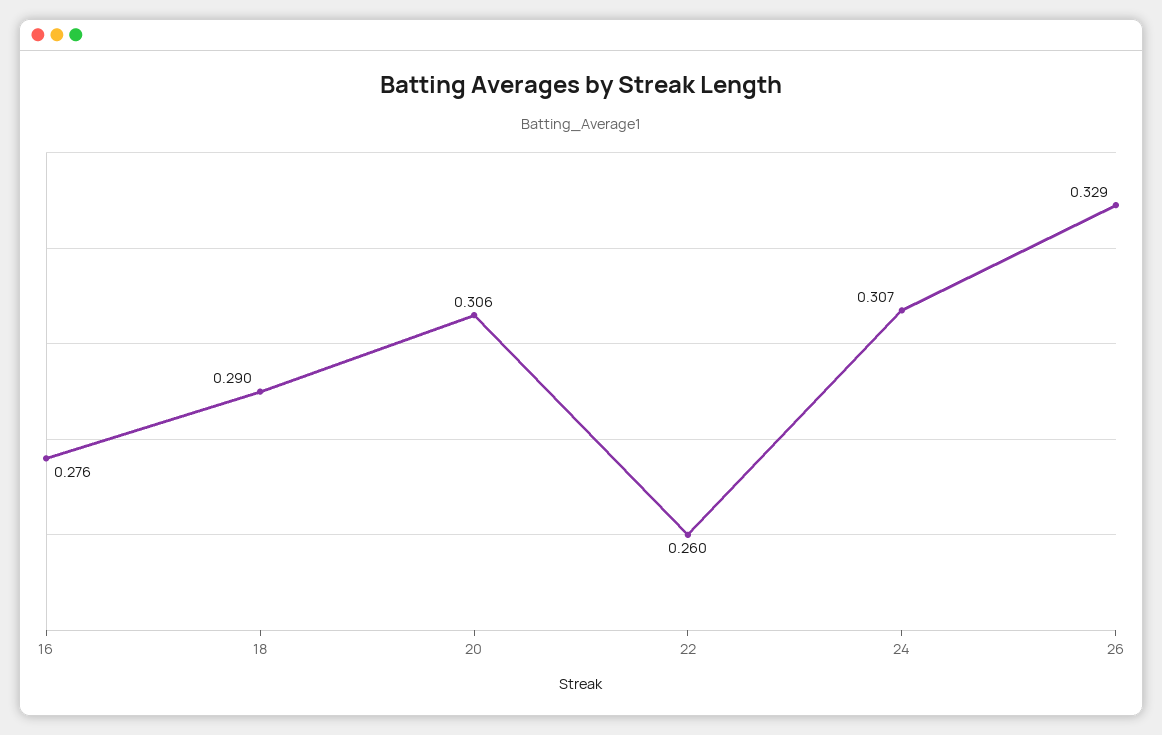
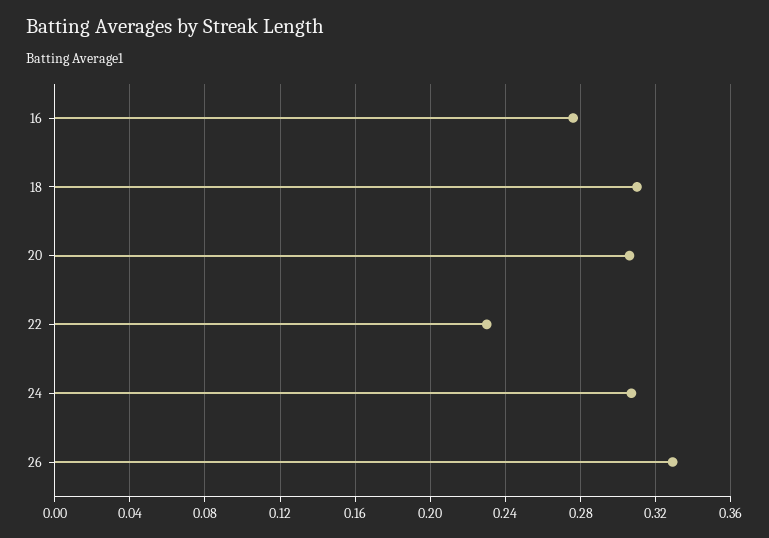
18: 0.29 -> 0.31
22: 0.26 -> 0.23

